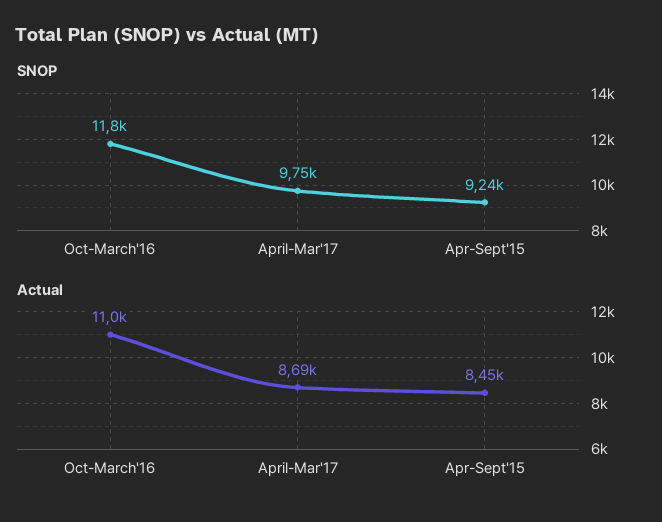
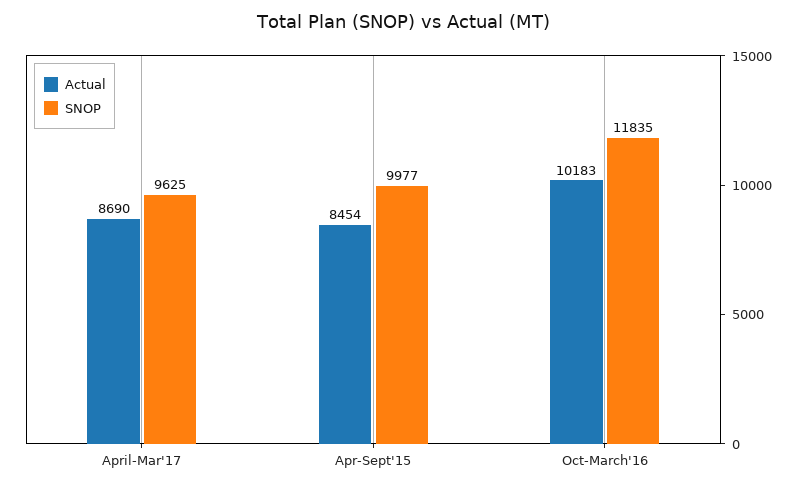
SNOP, April-Mar'17: 9750 -> 9625
SNOP, Apr-Sept'15: 9240 -> 9977
Actual, Oct-March'16: 11000 -> 10183

